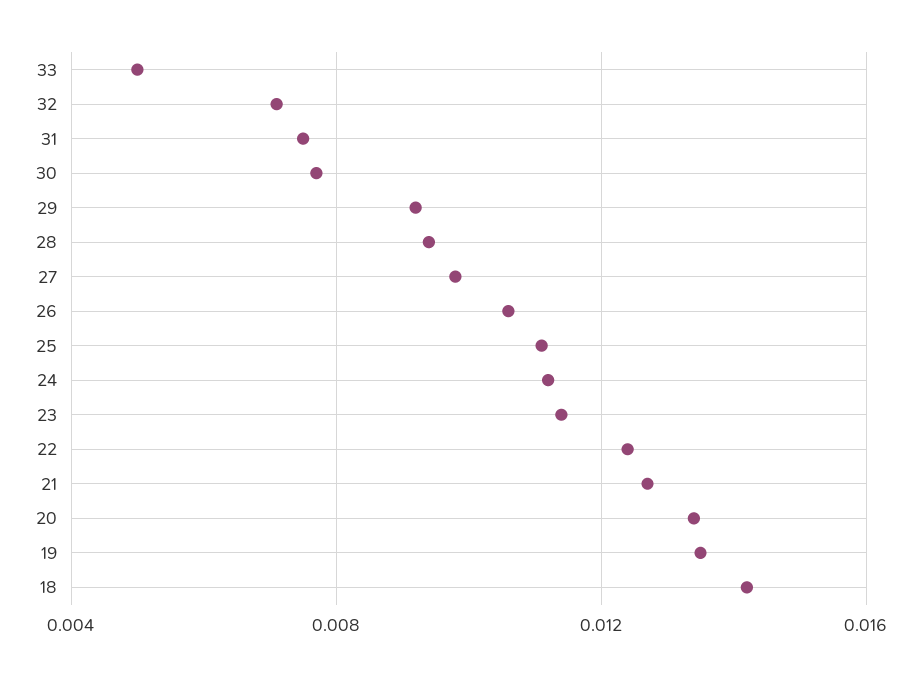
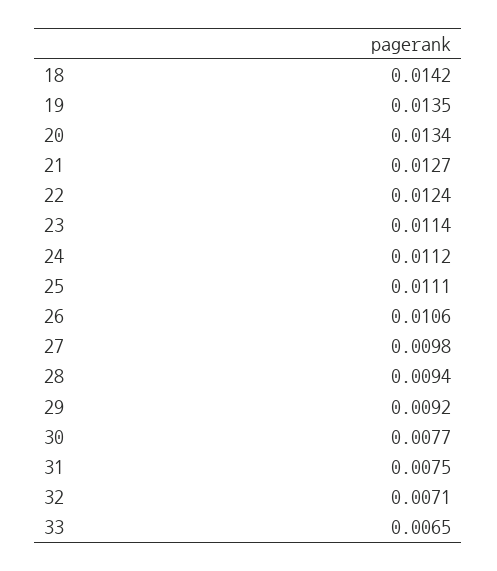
33: 0.005 -> 0.0065

